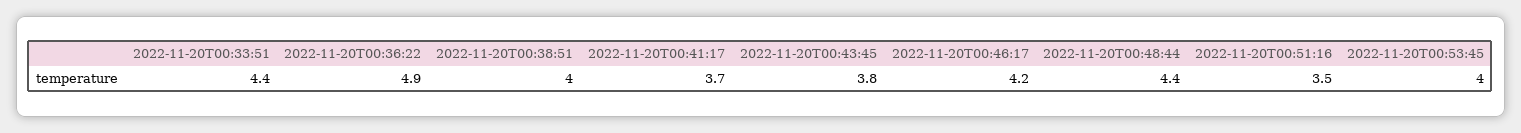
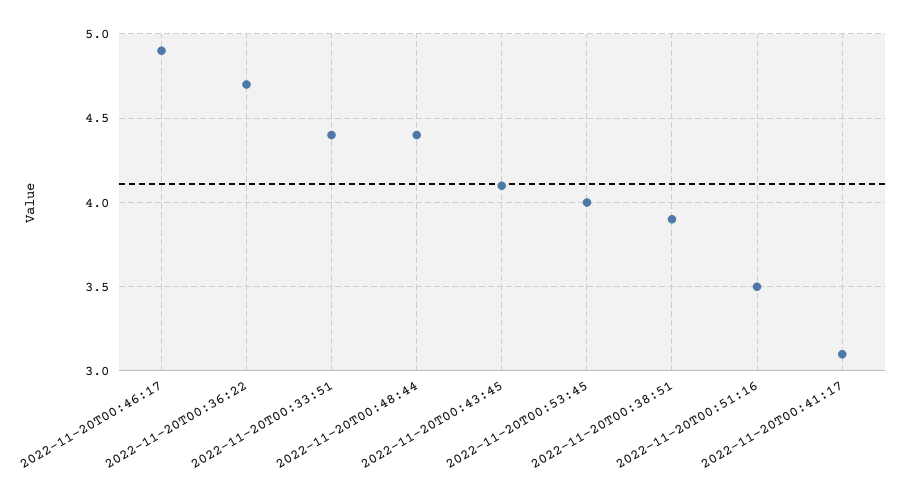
2022-11-20T00:36:22: 4.9 -> 4.7
2022-11-20T00:38:51: 4 -> 3.9
2022-11-20T00:41:17: 3.7 -> 3.1
2022-11-20T00:43:45: 3.8 -> 4.1
2022-11-20T00:46:17: 4.2 -> 4.9

